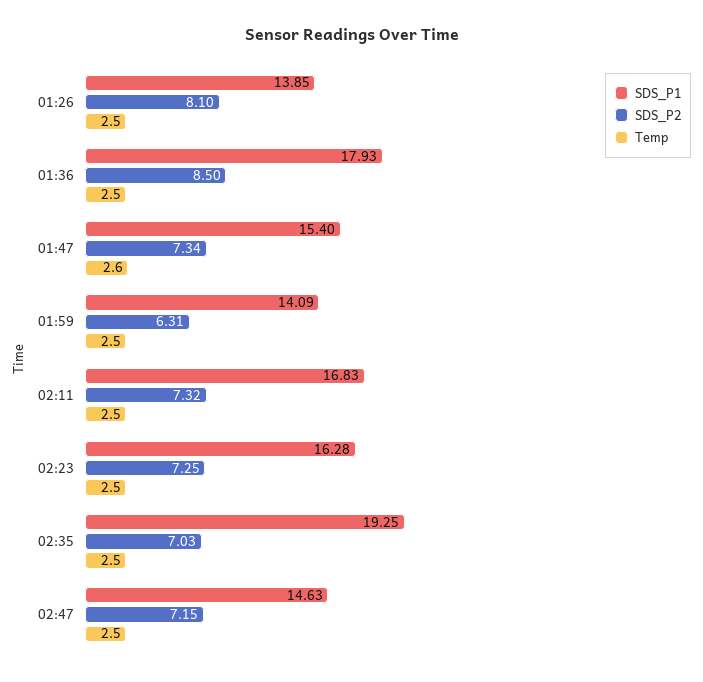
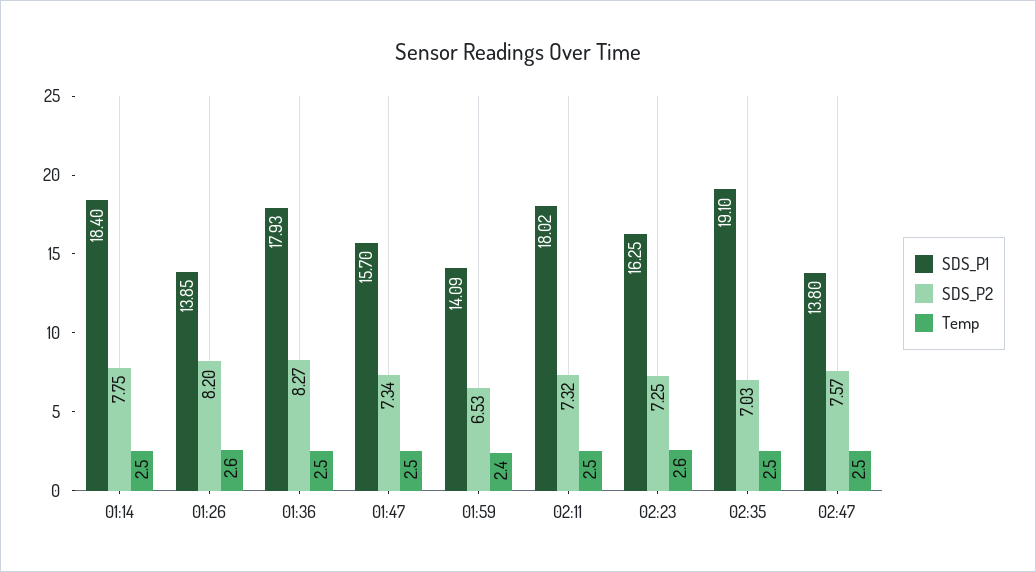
SDS_P2, 01:26: 8.1 -> 8.2
Temp, 01:26: 2.5 -> 2.6
SDS_P2, 01:36: 8.5 -> 8.27
SDS_P1, 01:47: 15.4 -> 15.7
Temp, 01:47: 2.6 -> 2.5
SDS_P2, 01:59: 6.31 -> 6.53
Temp, 01:59: 2.5 -> 2.4
SDS_P1, 02:11: 16.83 -> 18.02
SDS_P1, 02:23: 16.28 -> 16.25
Temp, 02:23: 2.5 -> 2.6
SDS_P1, 02:35: 19.25 -> 19.1
SDS_P1, 02:47: 14.63 -> 13.8
SDS_P2, 02:47: 7.15 -> 7.57
SDS_P1, 01:14: none -> 18.4
SDS_P2, 01:14: none -> 7.75
Temp, 01:14: none -> 2.5

